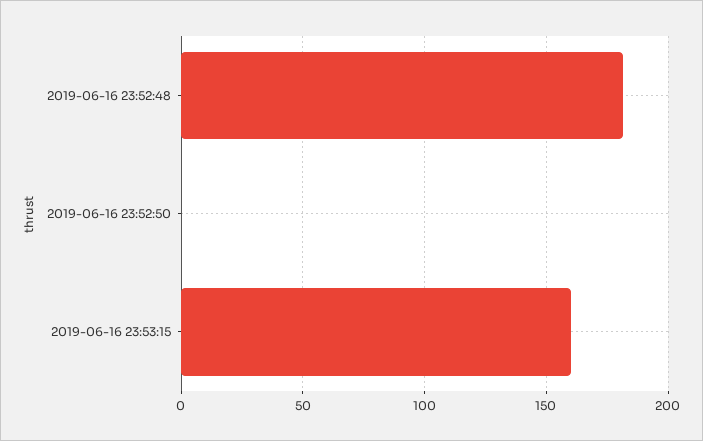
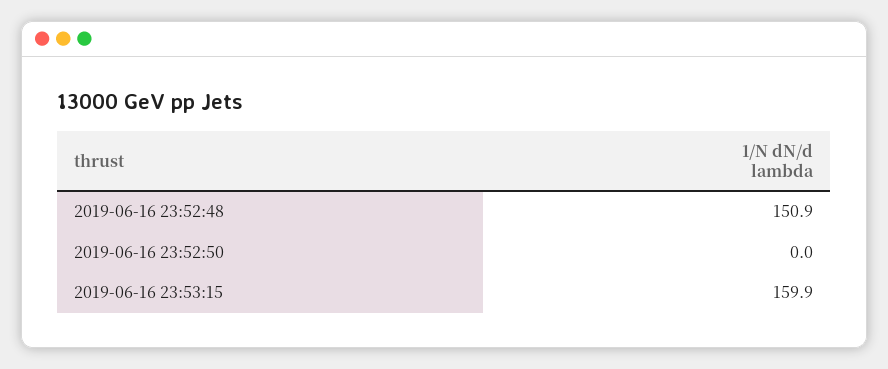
2019-06-16 23:52:48: 180 -> 150.9

